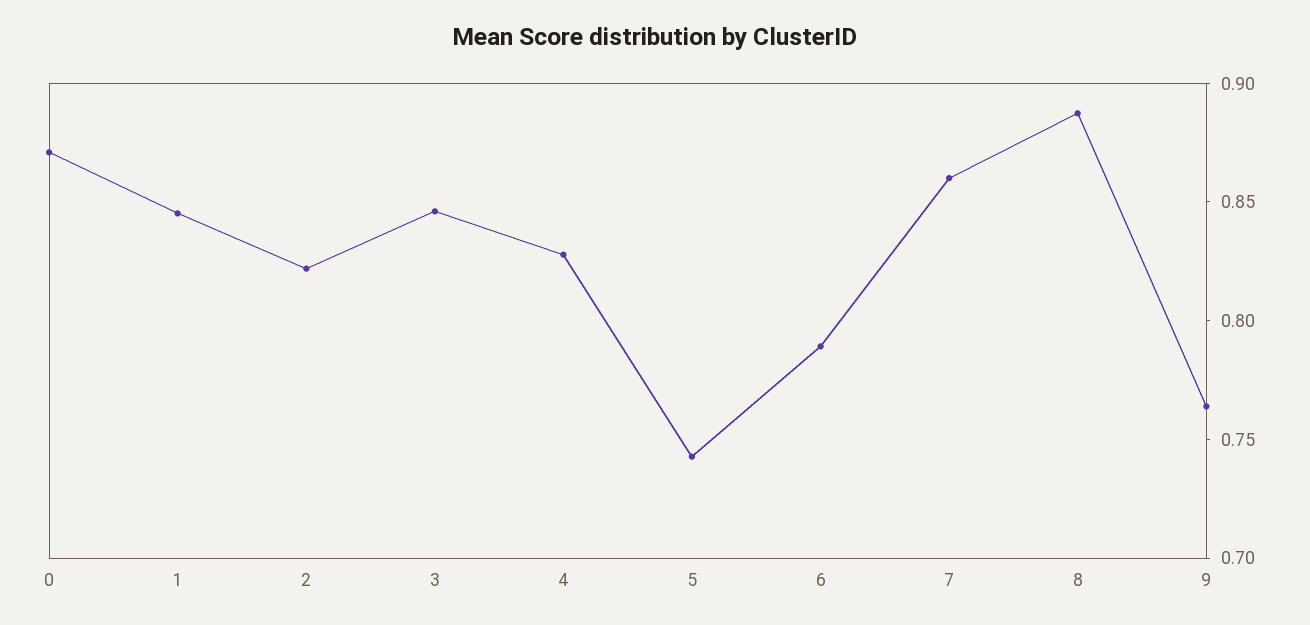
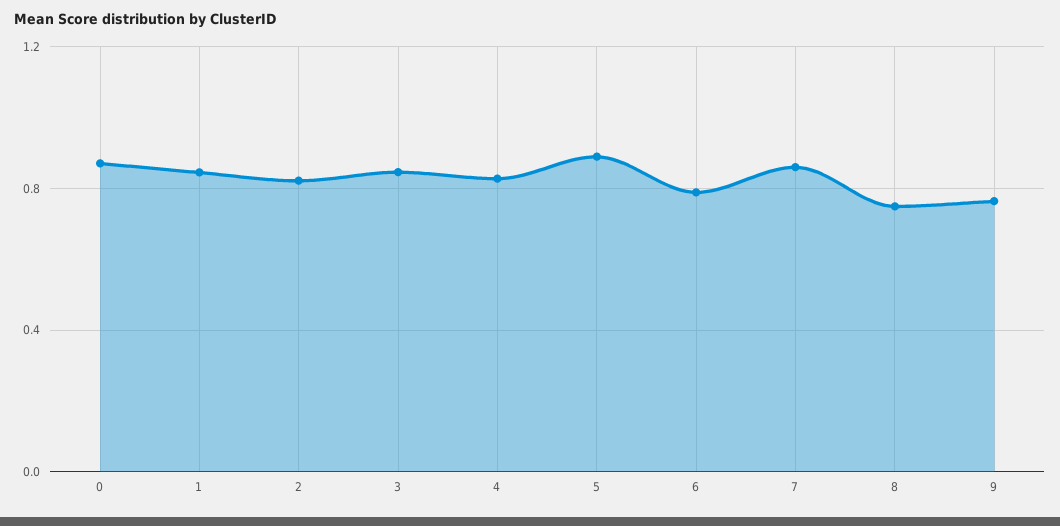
5: 0.74 -> 0.9
8: 0.89 -> 0.75

